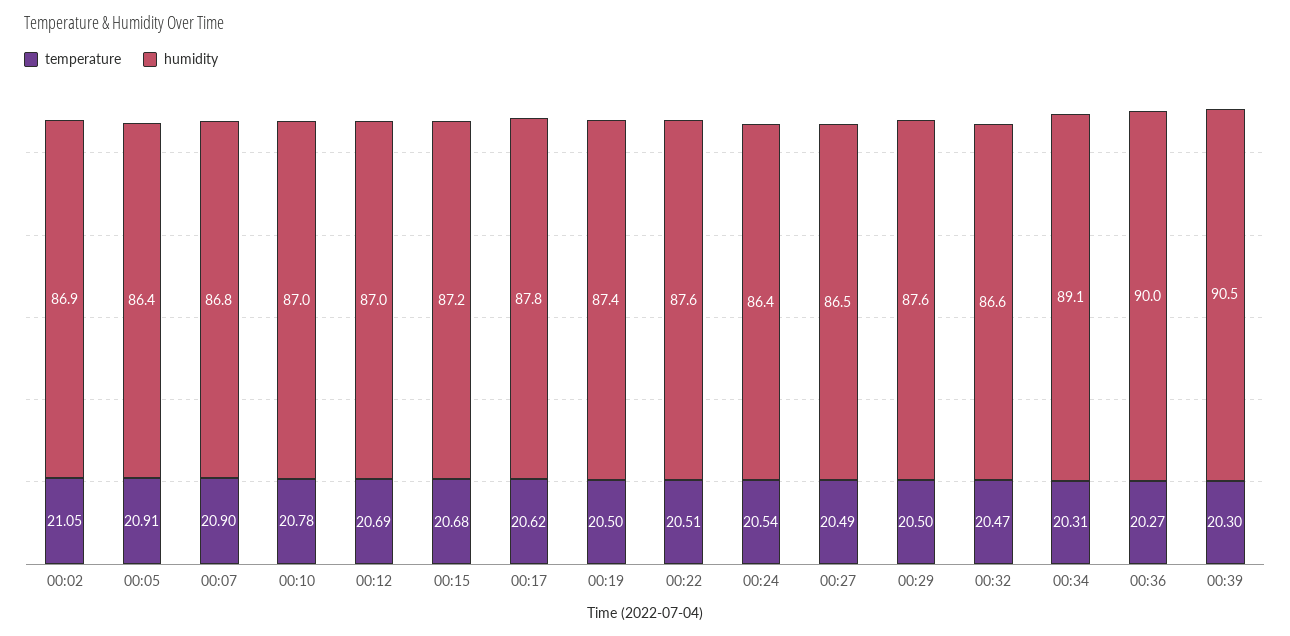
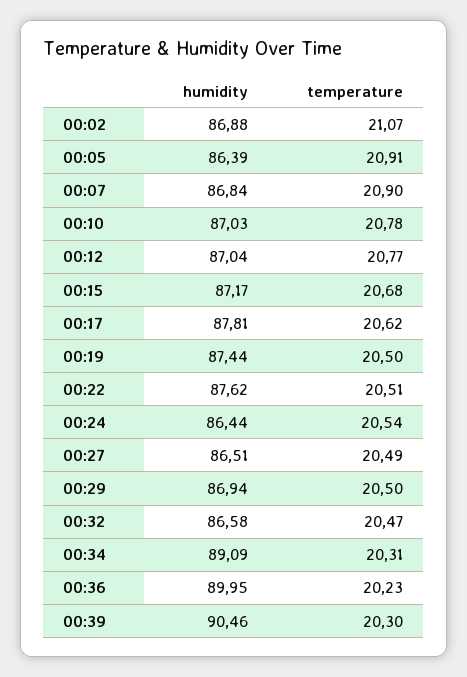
temperature, 00:02: 21.05 -> 21.07
temperature, 00:12: 20.69 -> 20.77
humidity, 00:29: 87.6 -> 86.94
temperature, 00:36: 20.27 -> 20.23

